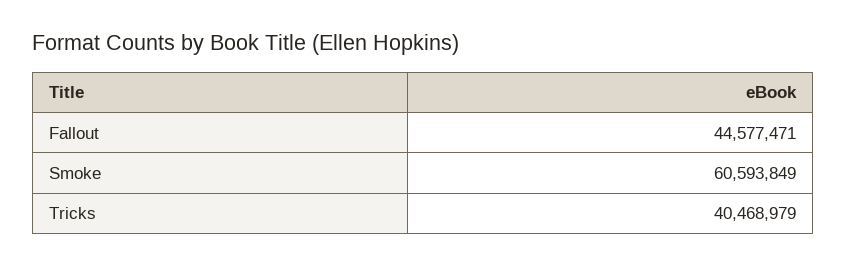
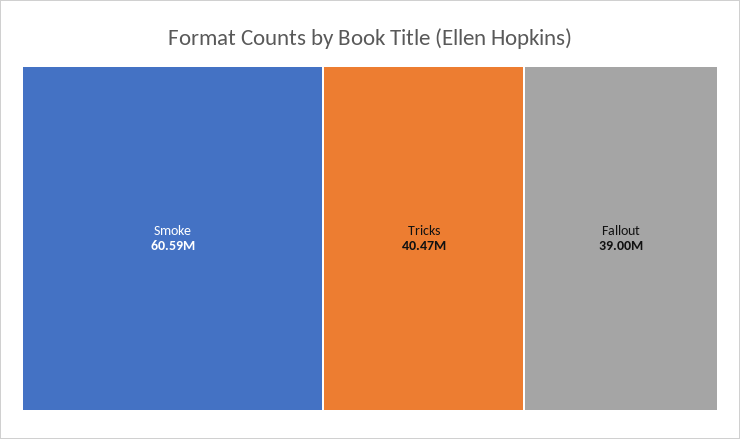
Fallout: 44577471 -> 39000000

